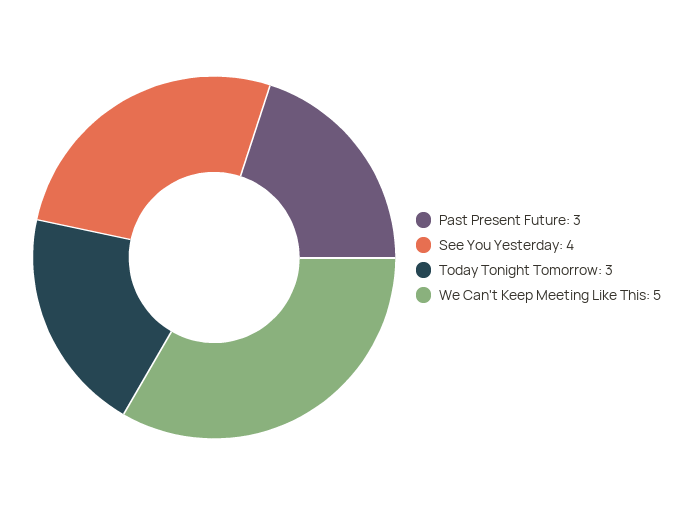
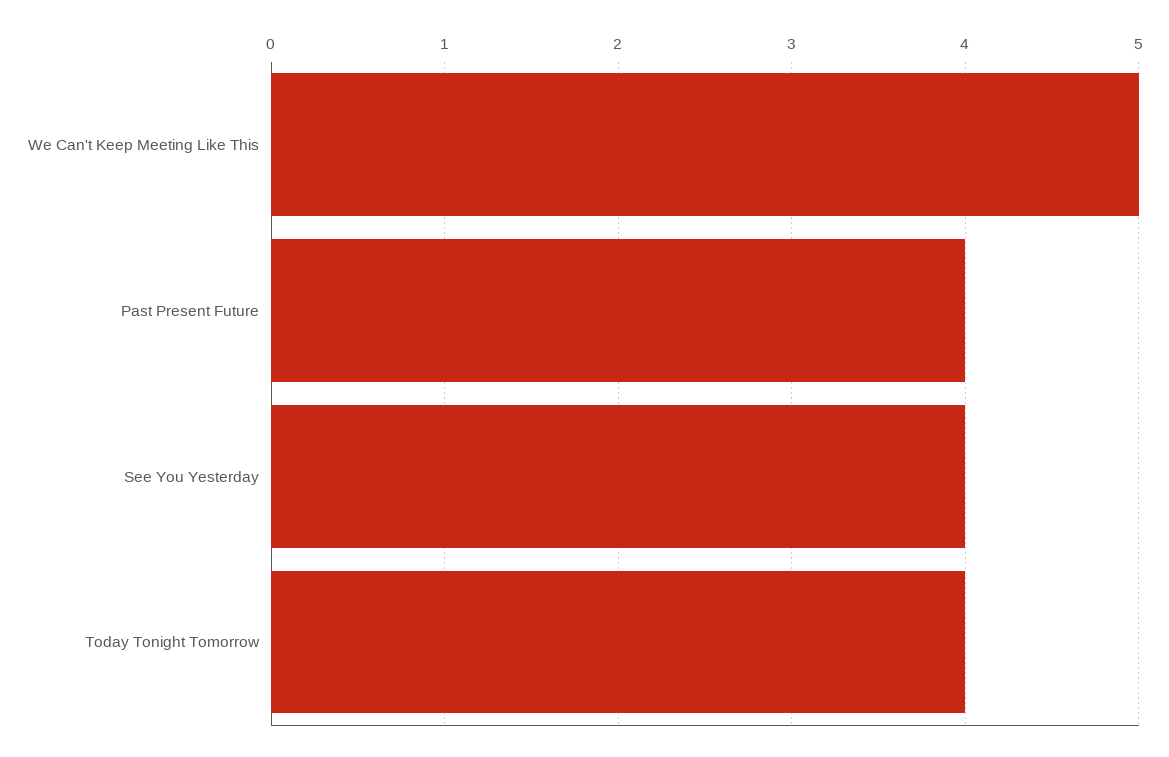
Past Present Future: 3 -> 4
Today Tonight Tomorrow: 3 -> 4

